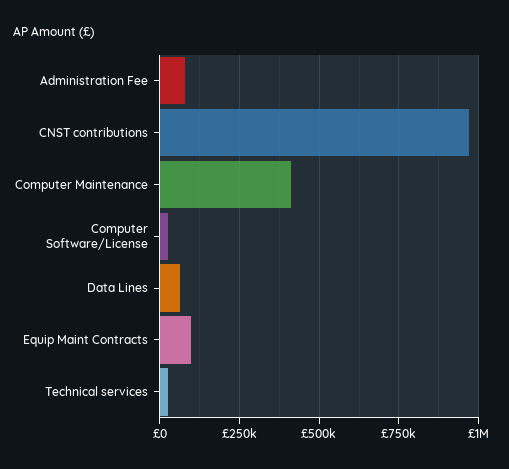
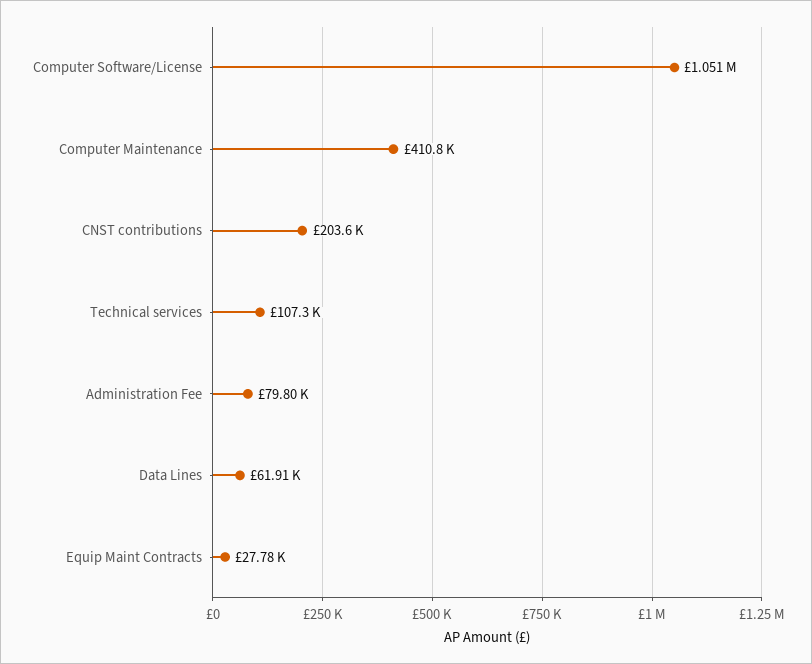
CNST contributions: 975000 -> 203600
Computer Software/License: 25000 -> 1051000
Equip Maint Contracts: 100000 -> 27780
Technical services: 25000 -> 107300

